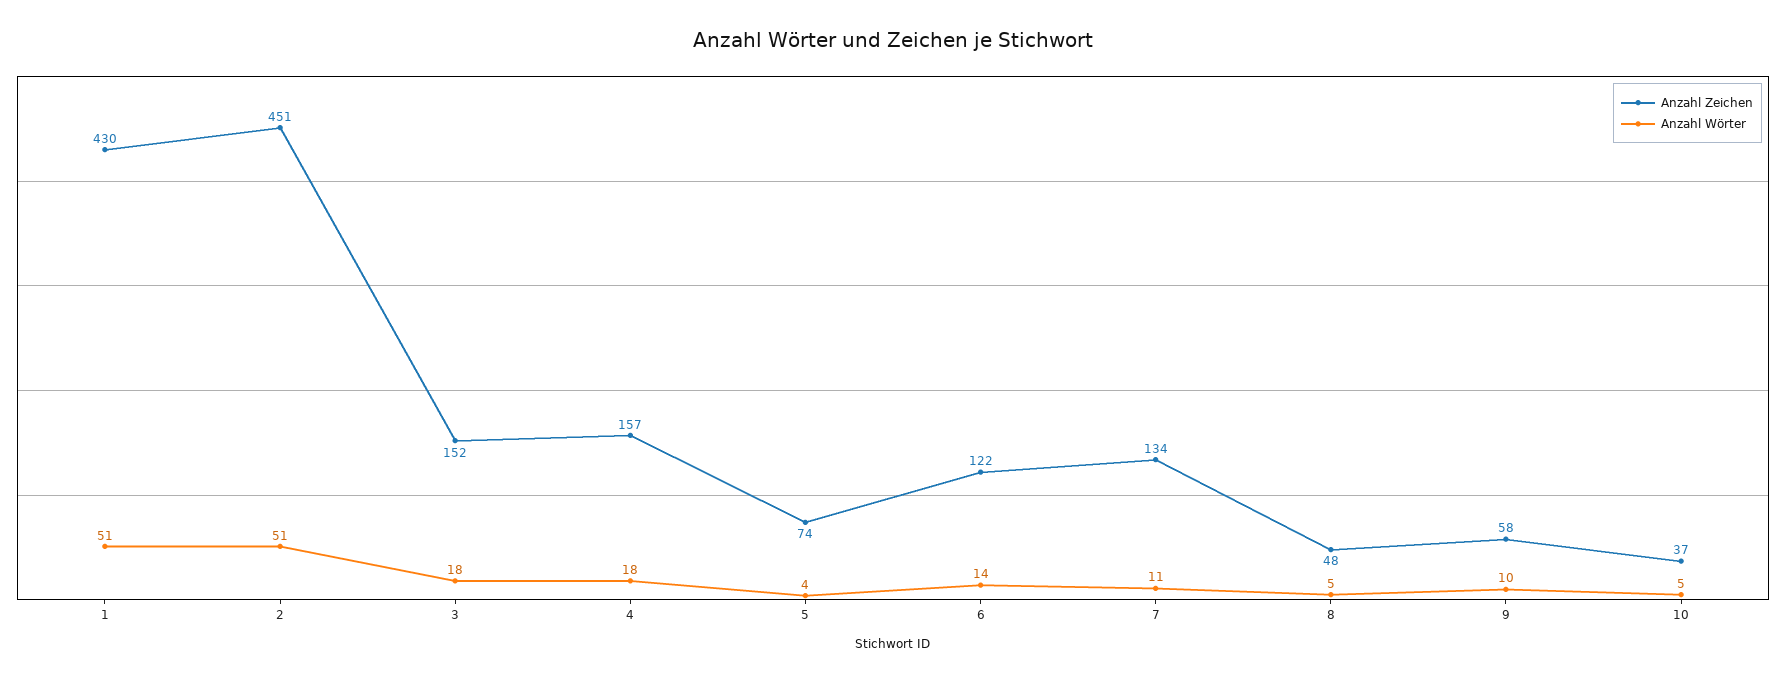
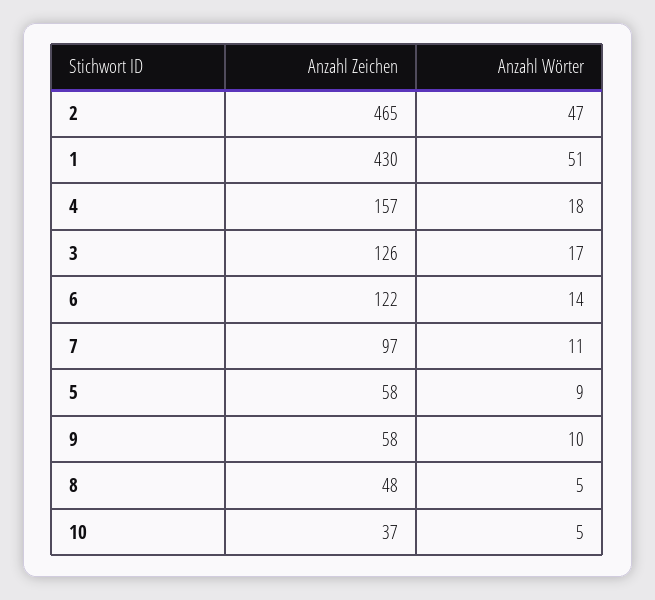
Anzahl Zeichen, 2: 451 -> 465
Anzahl Wörter, 2: 51 -> 47
Anzahl Zeichen, 3: 152 -> 126
Anzahl Wörter, 3: 18 -> 17
Anzahl Zeichen, 5: 74 -> 58
Anzahl Wörter, 5: 4 -> 9
Anzahl Zeichen, 7: 134 -> 97

